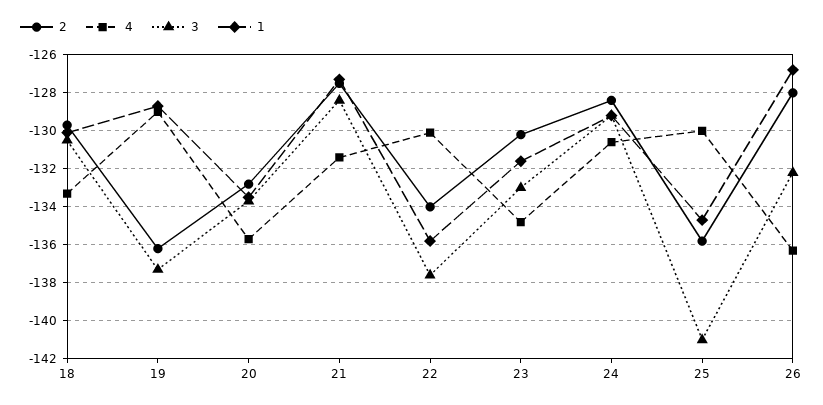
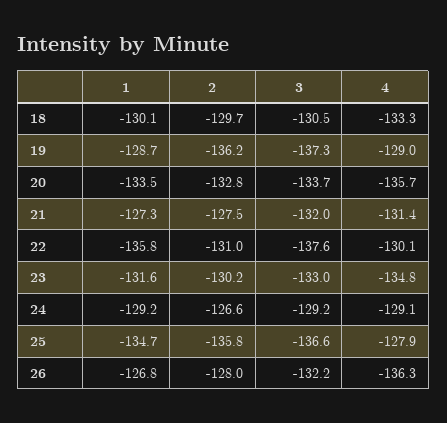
3, 21: -128.5 -> -132
2, 22: -134 -> -131
2, 24: -128.5 -> -126.6
4, 24: -130.5 -> -129.1
4, 25: -130 -> -127.9
3, 25: -141 -> -136.6

